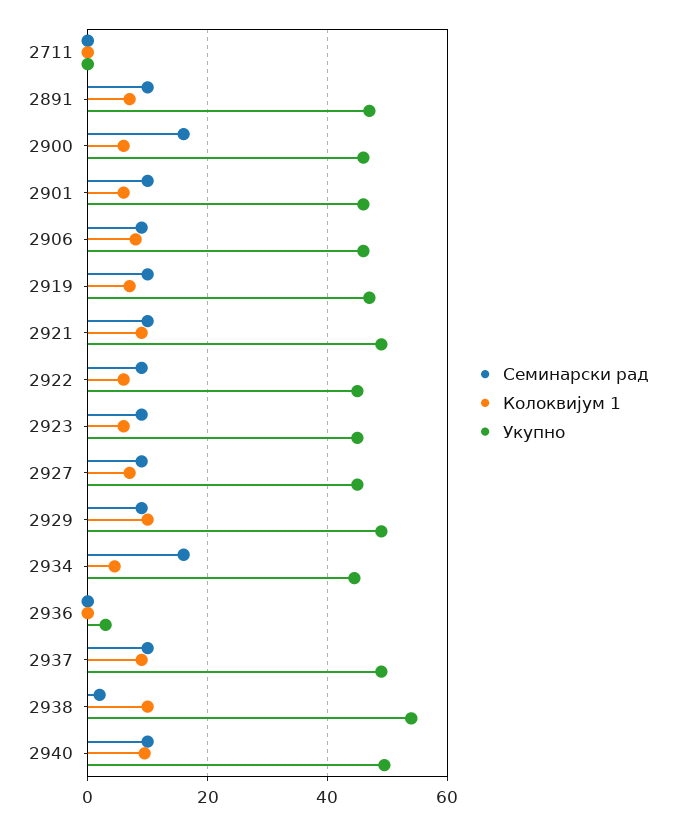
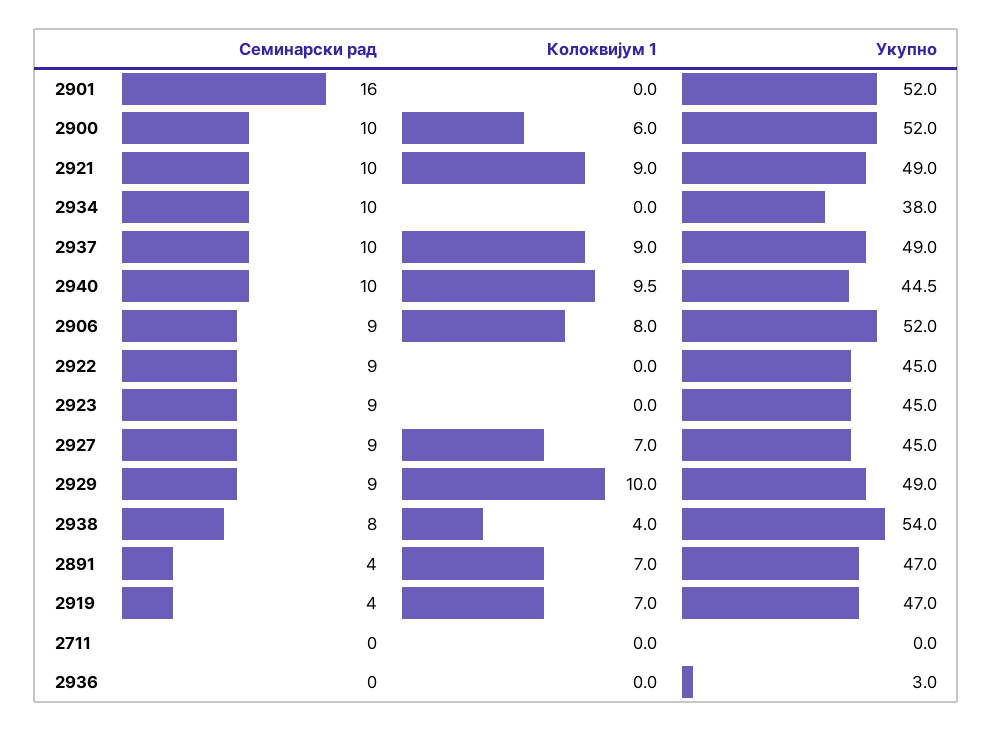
Семинарски рад, 2891: 10 -> 4
Семинарски рад, 2900: 16 -> 10
Укупно, 2900: 46 -> 52
Семинарски рад, 2901: 10 -> 16
Колоквијум 1, 2901: 6 -> 0
Укупно, 2901: 46 -> 52
Укупно, 2906: 46 -> 52
Семинарски рад, 2919: 10 -> 4
Колоквијум 1, 2922: 6 -> 0
Колоквијум 1, 2923: 6 -> 0
Семинарски рад, 2934: 16 -> 10
Колоквијум 1, 2934: 4 -> 0
Укупно, 2934: 44 -> 38
Семинарски рад, 2938: 2 -> 8
Колоквијум 1, 2938: 10 -> 4
Укупно, 2940: 50 -> 44.5

